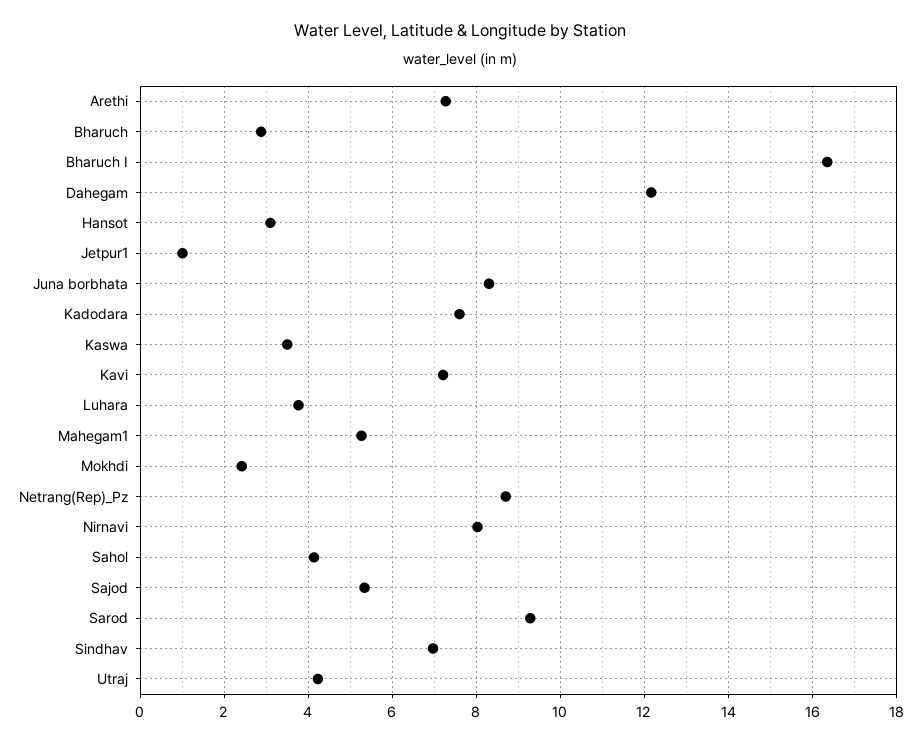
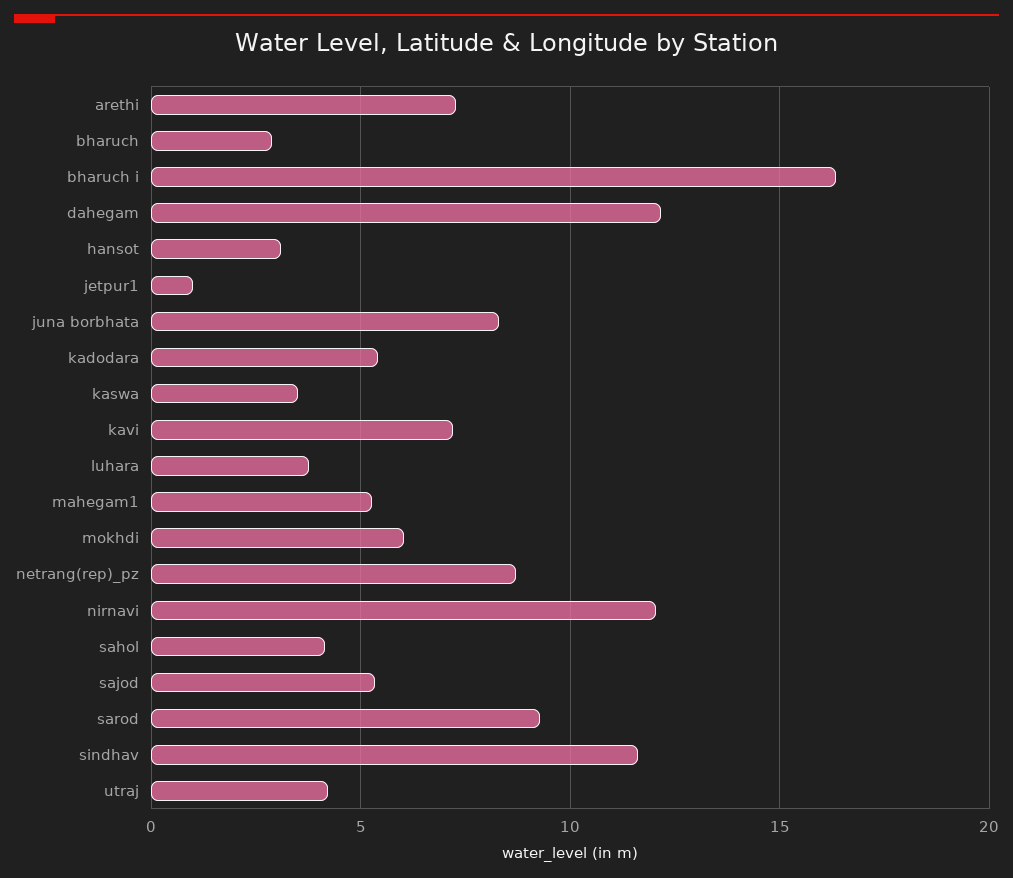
Kadodara: 7.6 -> 5.5
Mokhdi: 2.4 -> 6
Nirnavi: 8 -> 12
Sindhav: 7 -> 11.5

